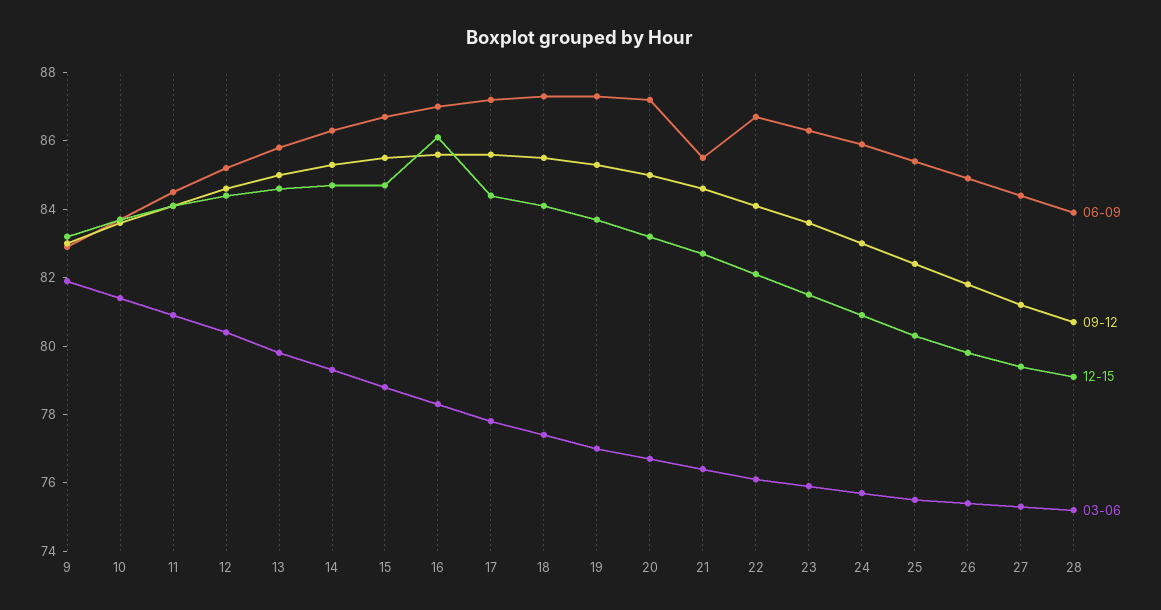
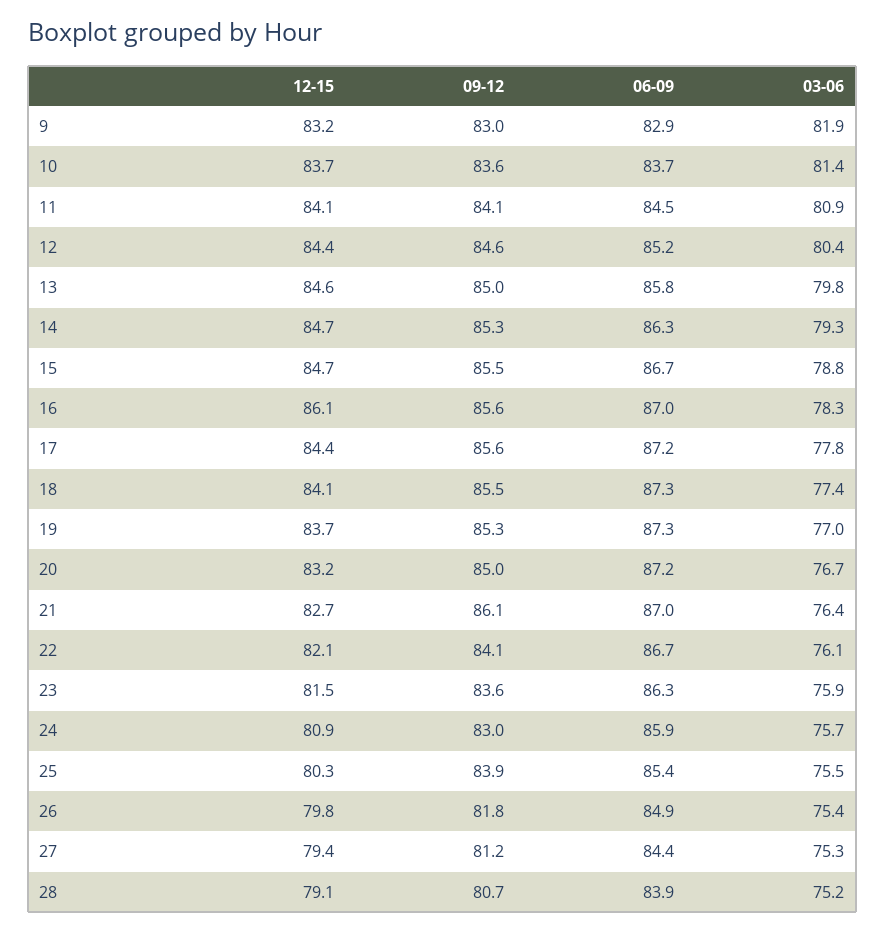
06-09, 21: 85.5 -> 87
09-12, 21: 84.5 -> 86.1
09-12, 25: 82.5 -> 83.9

